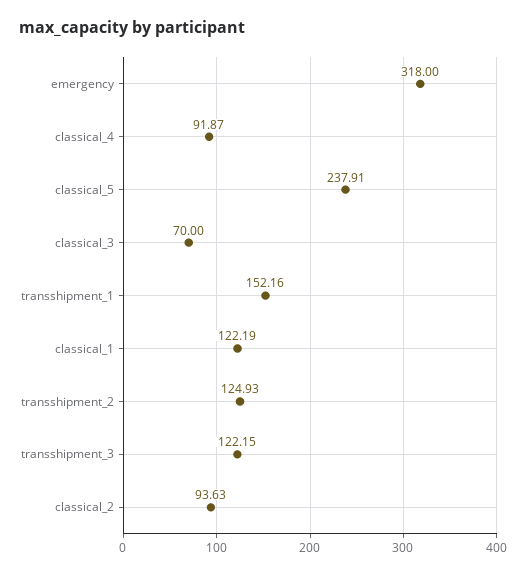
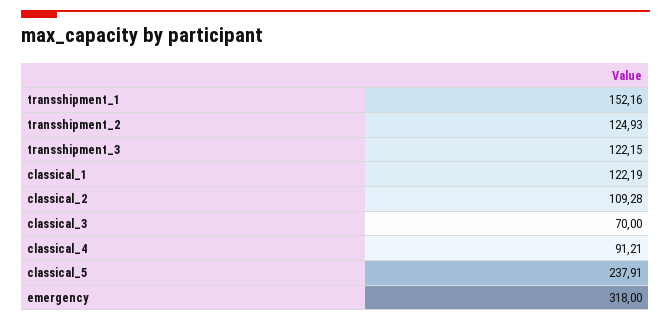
classical_4: 91.87 -> 91.21
classical_2: 93.63 -> 109.28

